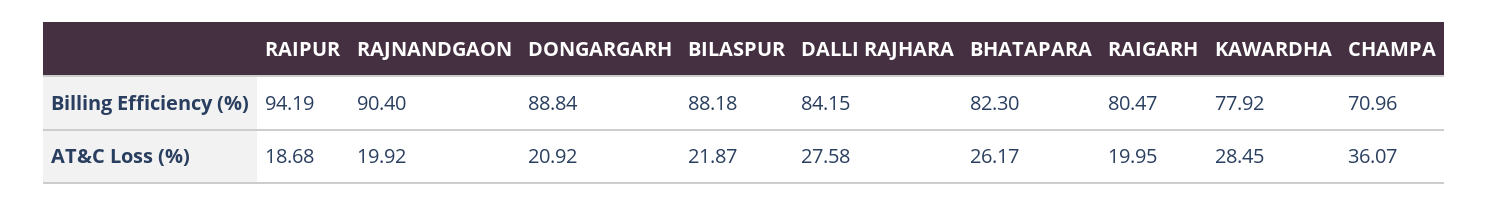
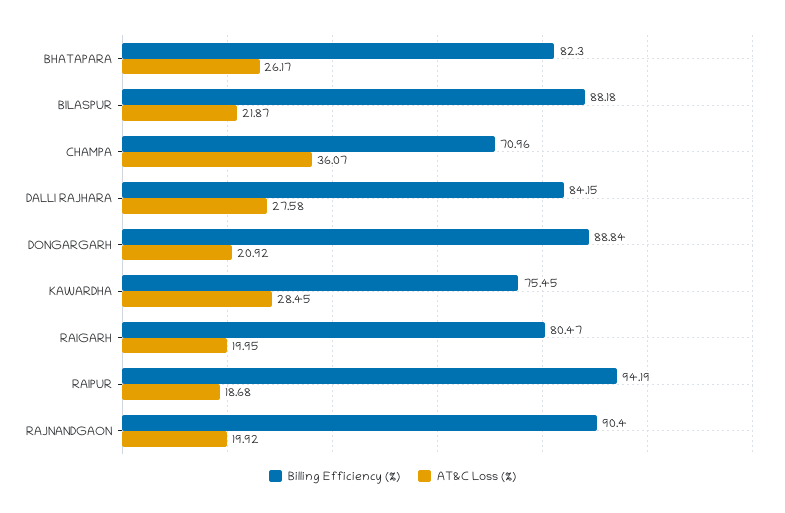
Billing Efficiency (%), KAWARDHA: 77.92 -> 75.45

